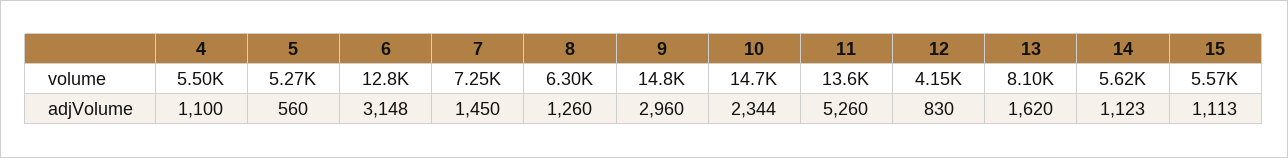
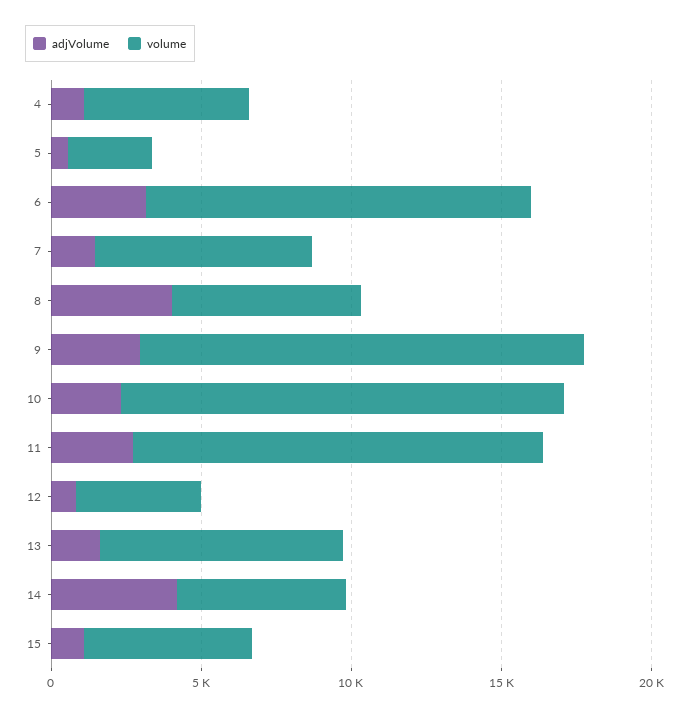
volume, 5: 5270 -> 3000
adjVolume, 8: 1260 -> 4000
adjVolume, 11: 5260 -> 3000
adjVolume, 14: 1123 -> 4000

